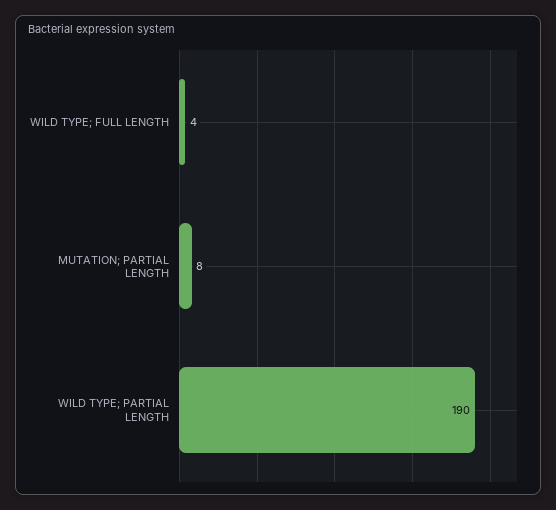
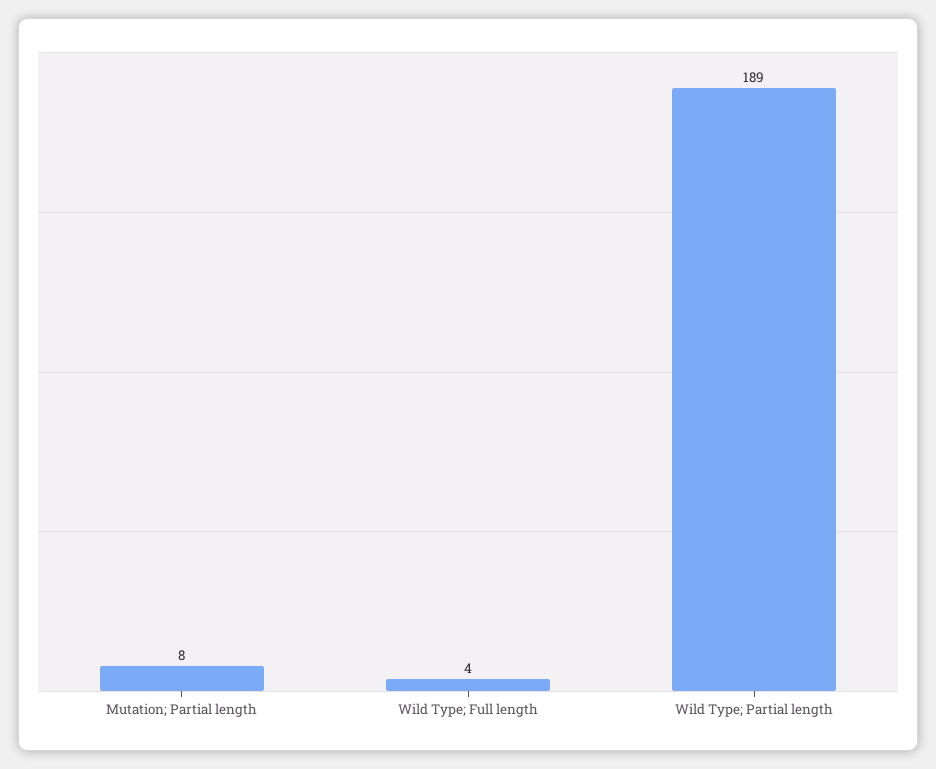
WILD TYPE; PARTIAL LENGTH: 190 -> 189

